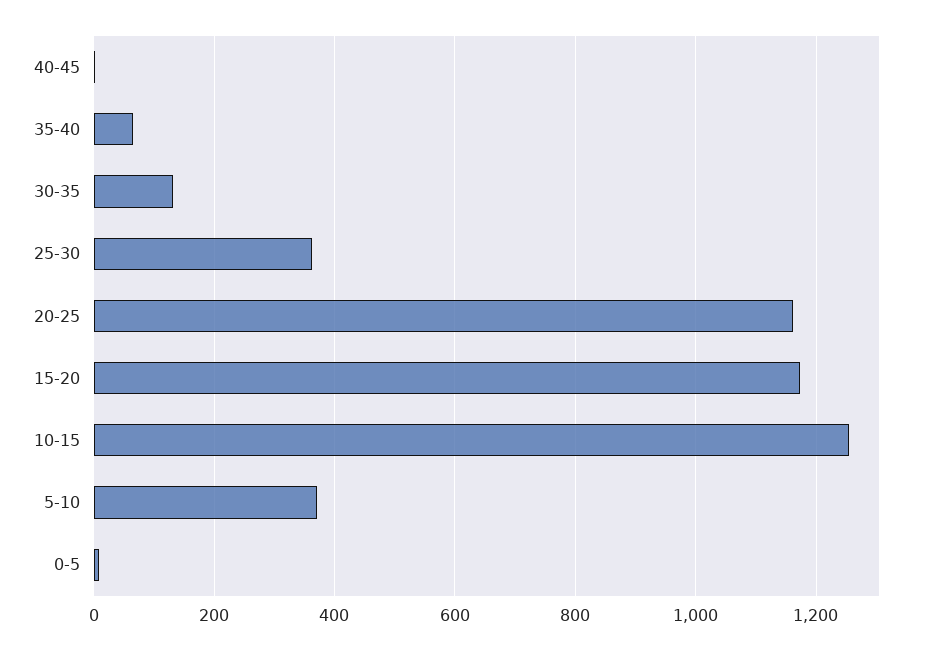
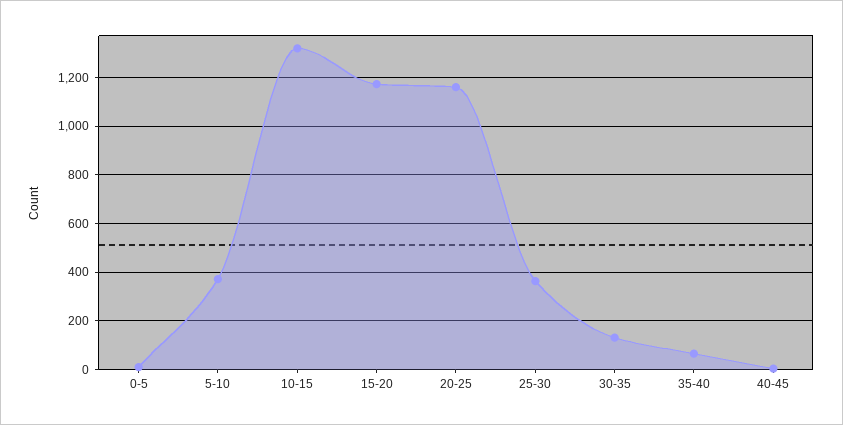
10-15: 1260 -> 1325

